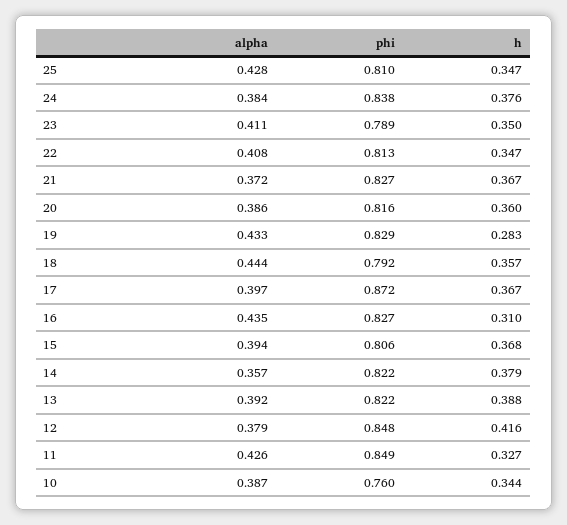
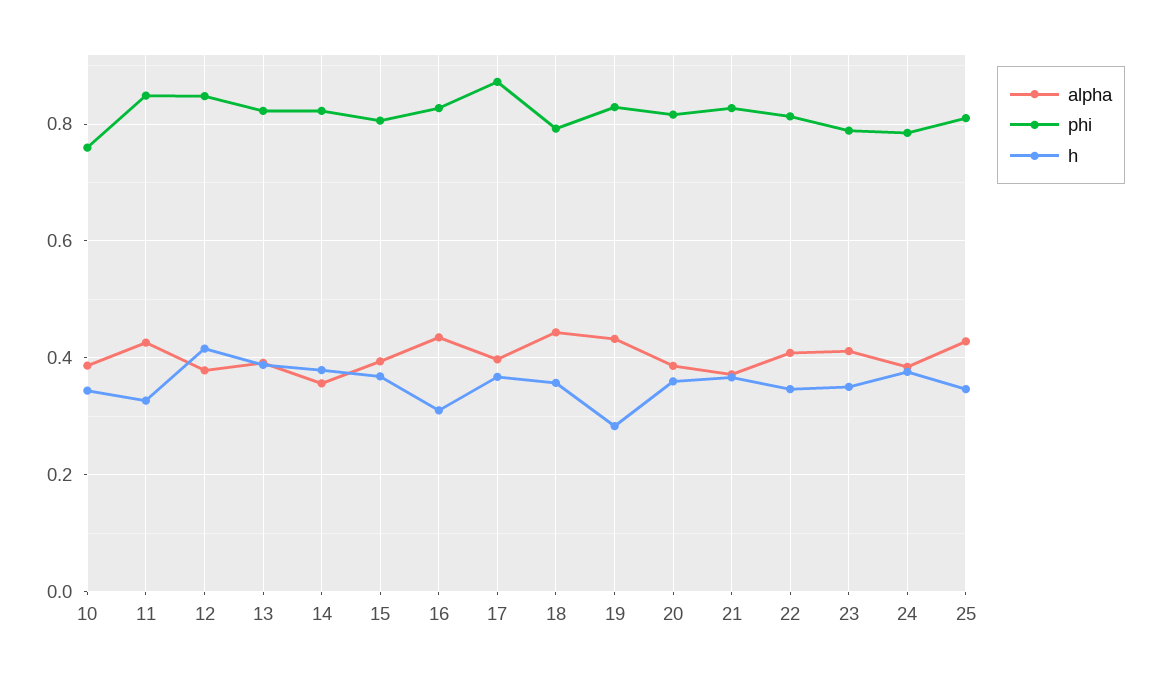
phi, 24: 0.838 -> 0.78

